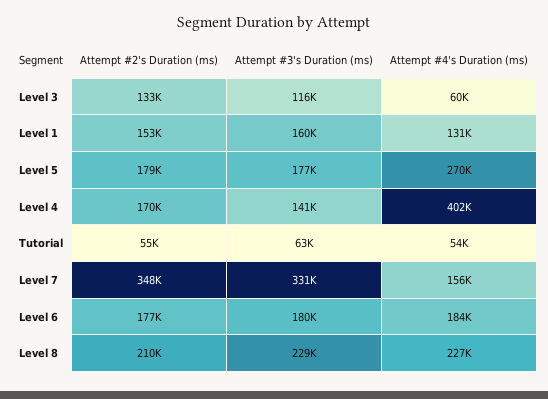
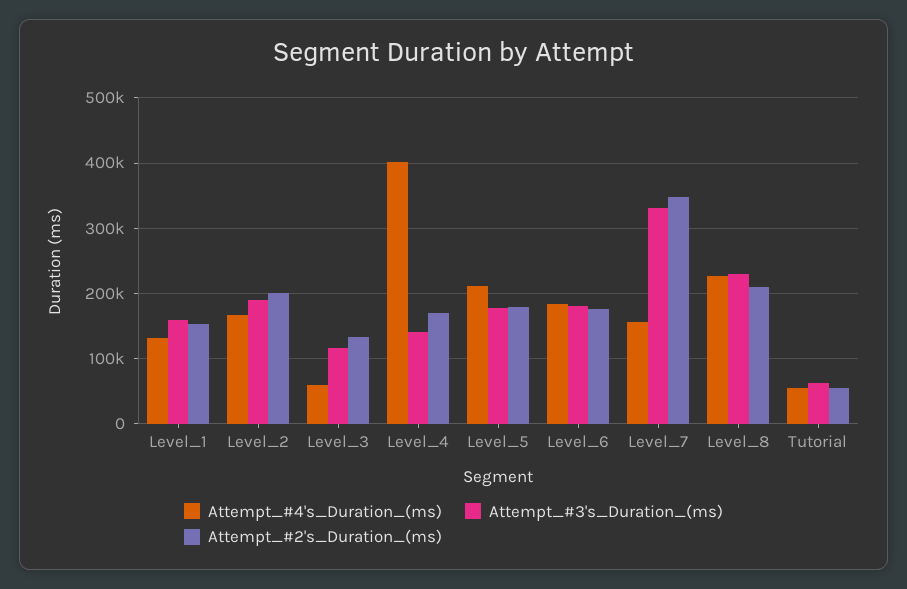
Attempt #4's Duration (ms), Level 5: 270000 -> 210000
Attempt #4's Duration (ms), Level_2: none -> 170000
Attempt #3's Duration (ms), Level_2: none -> 190000
Attempt #2's Duration (ms), Level_2: none -> 200000

